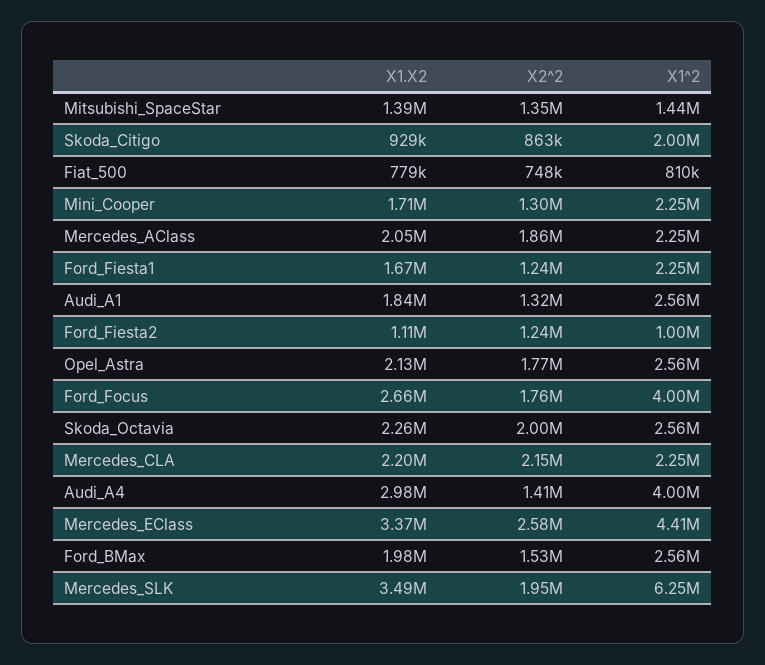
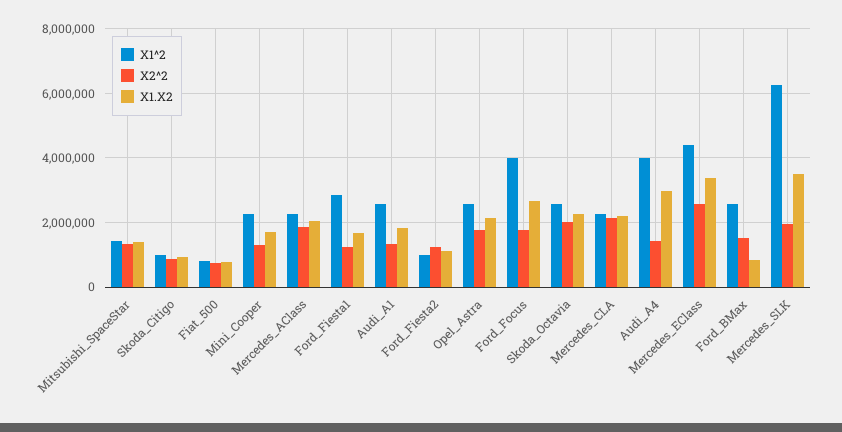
X1^2, Skoda_Citigo: 2000000 -> 1000000
X1^2, Ford_Fiesta1: 2250000 -> 2800000
X1.X2, Ford_BMax: 1980000 -> 800000

